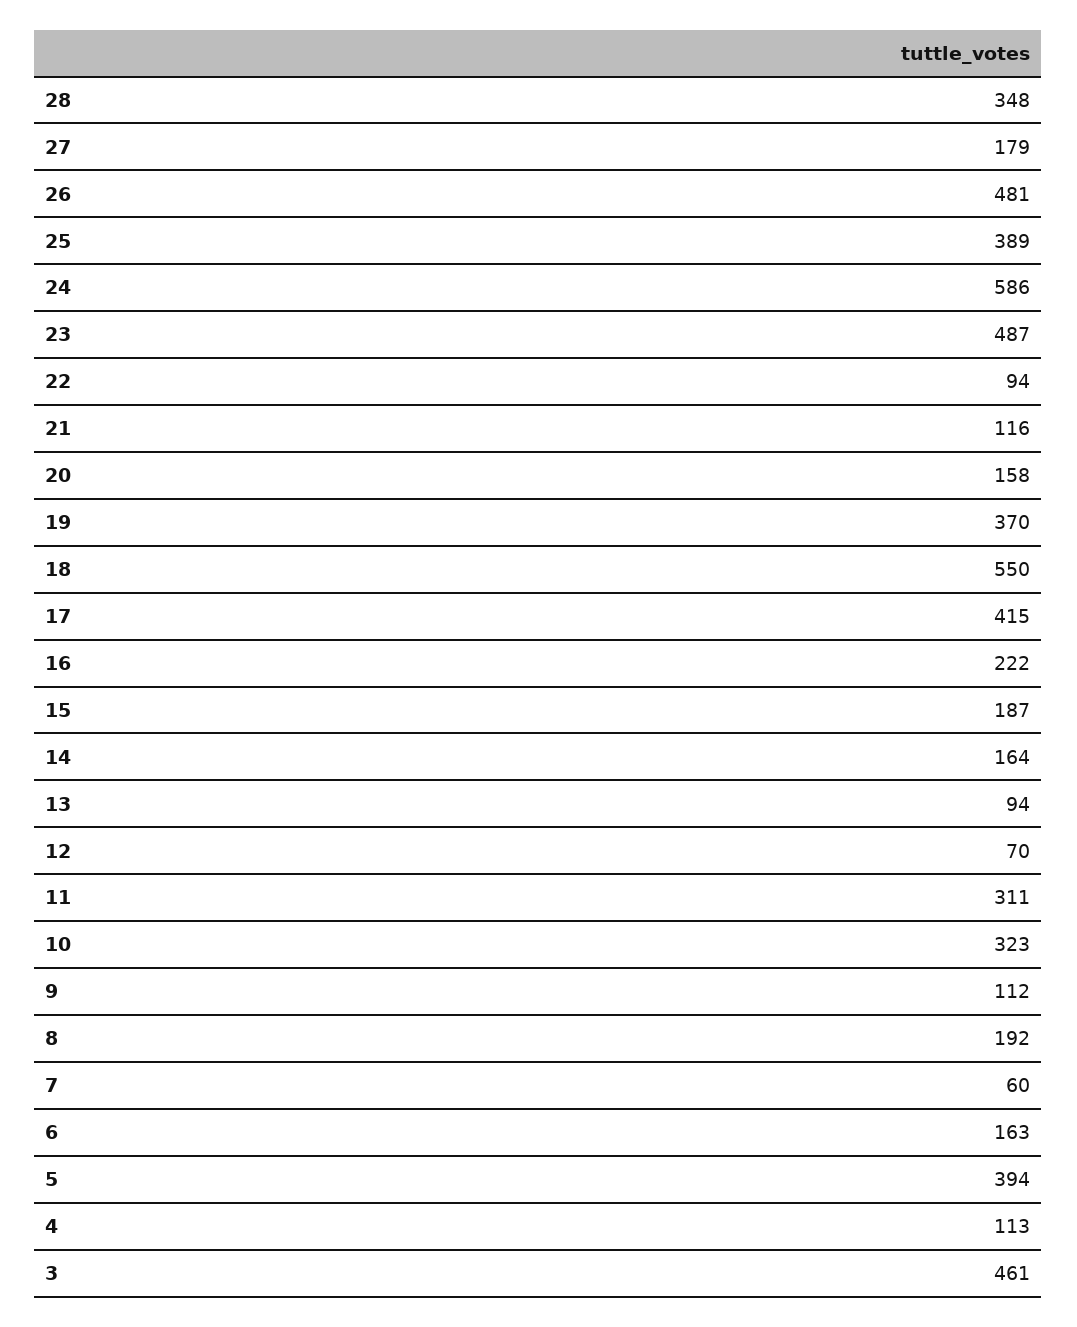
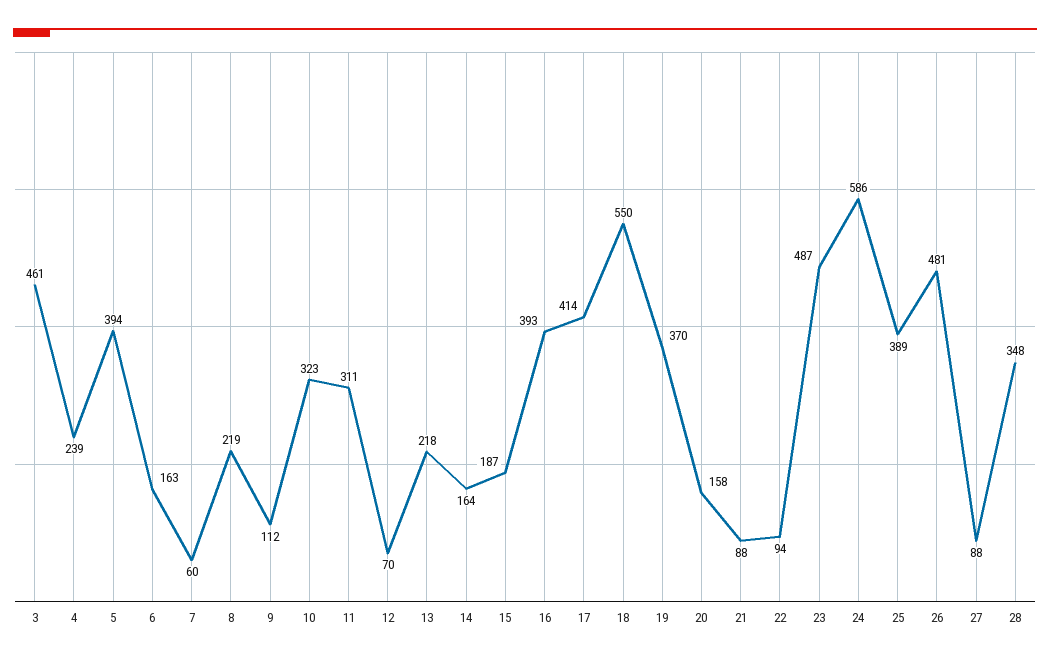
27: 179 -> 88
21: 116 -> 88
17: 415 -> 414
16: 222 -> 393
13: 94 -> 218
8: 192 -> 219
4: 113 -> 239

